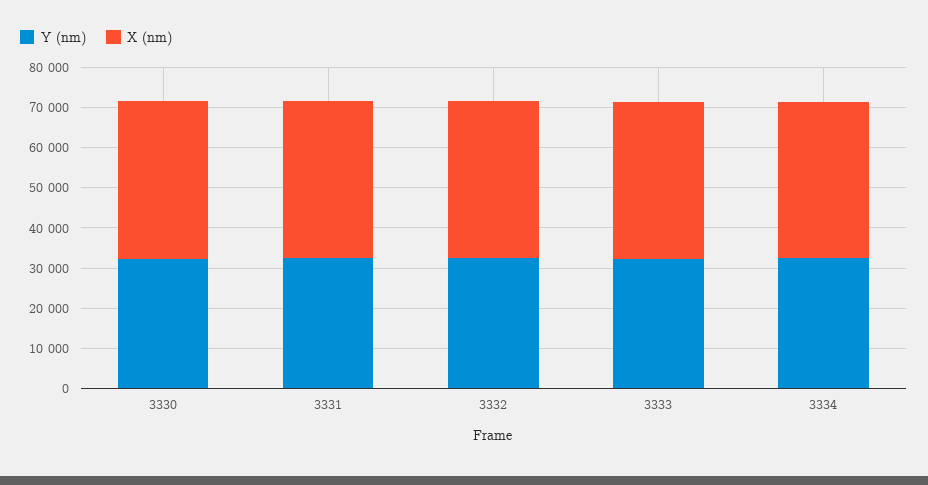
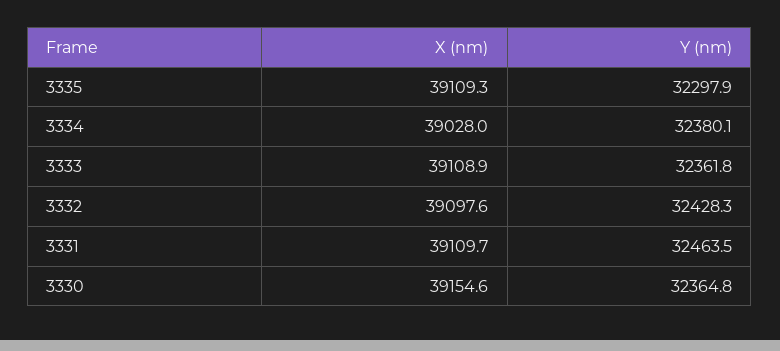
X (nm), 3335: none -> 39109.3
Y (nm), 3335: none -> 32297.9

